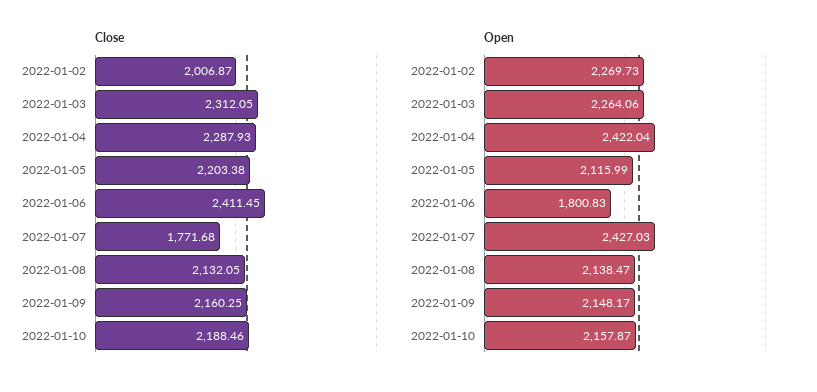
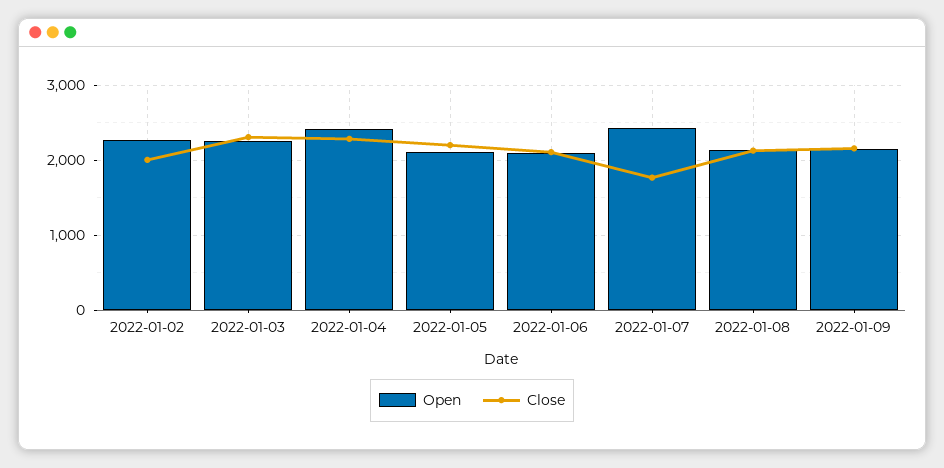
Close, 2022-01-06: 2411.45 -> 2100
Close, 2022-01-10: 2188.46 -> none
Open, 2022-01-06: 1800.83 -> 2100
Open, 2022-01-10: 2157.87 -> none

